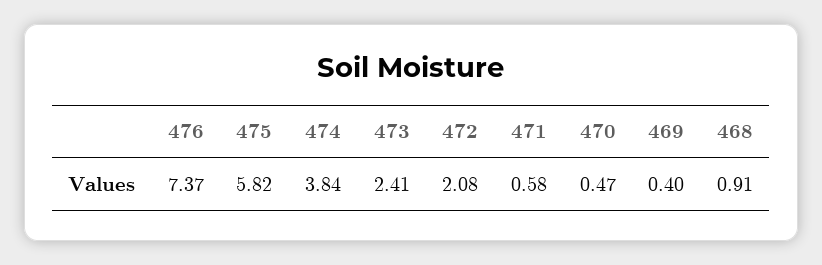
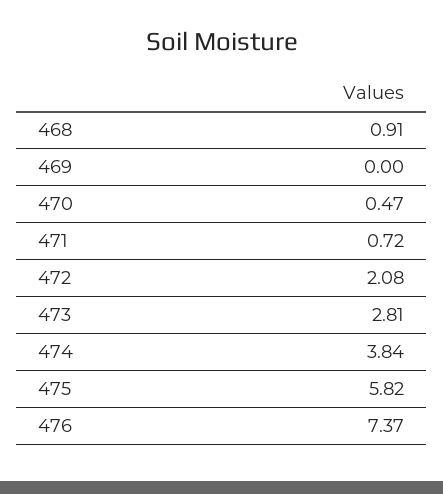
473: 2.41 -> 2.81
471: 0.58 -> 0.72
469: 0.4 -> 0

